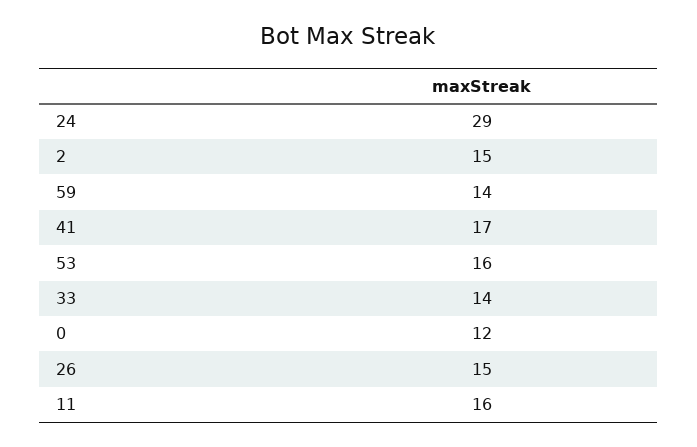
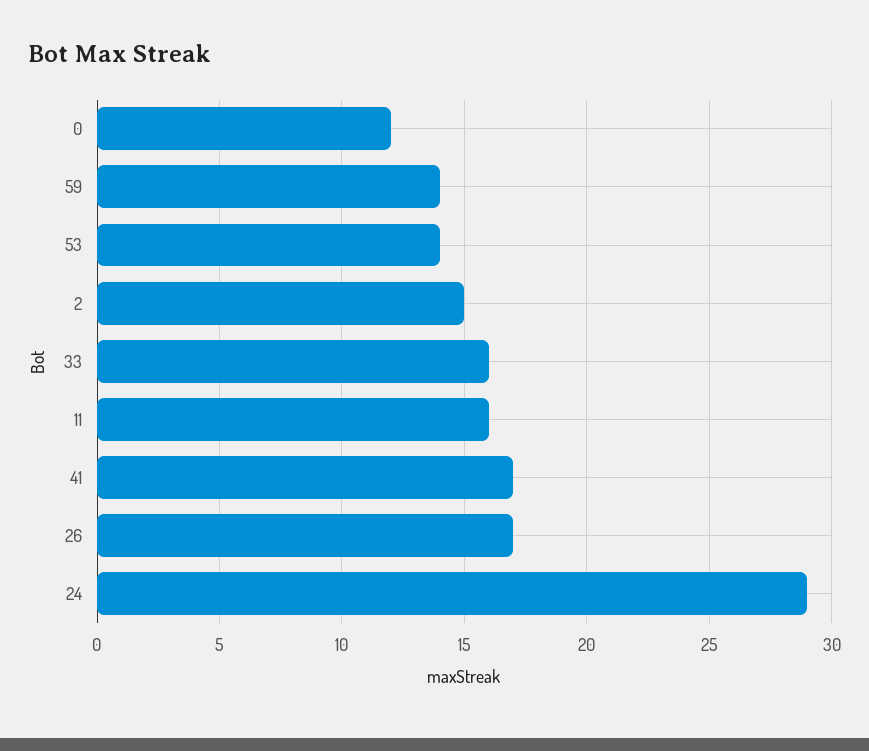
53: 16 -> 14
33: 14 -> 16
26: 15 -> 17

